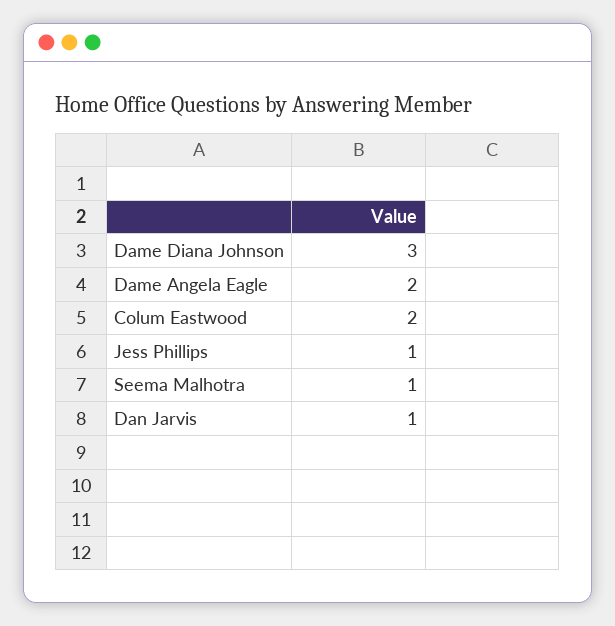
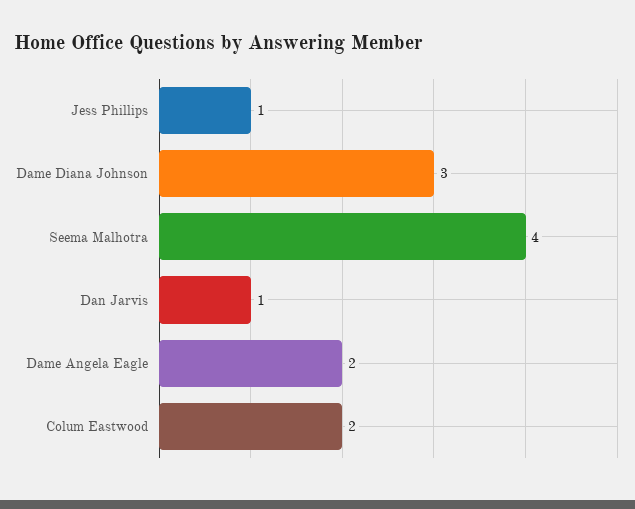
Seema Malhotra: 1 -> 4

